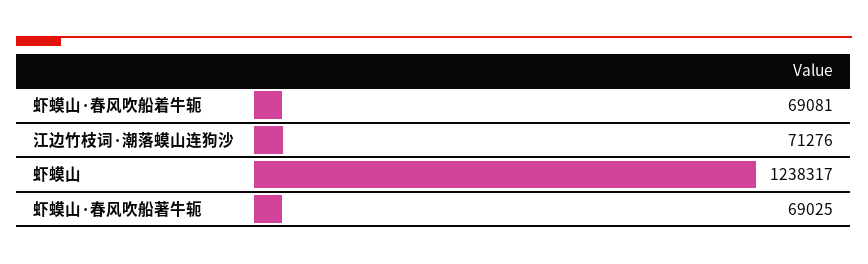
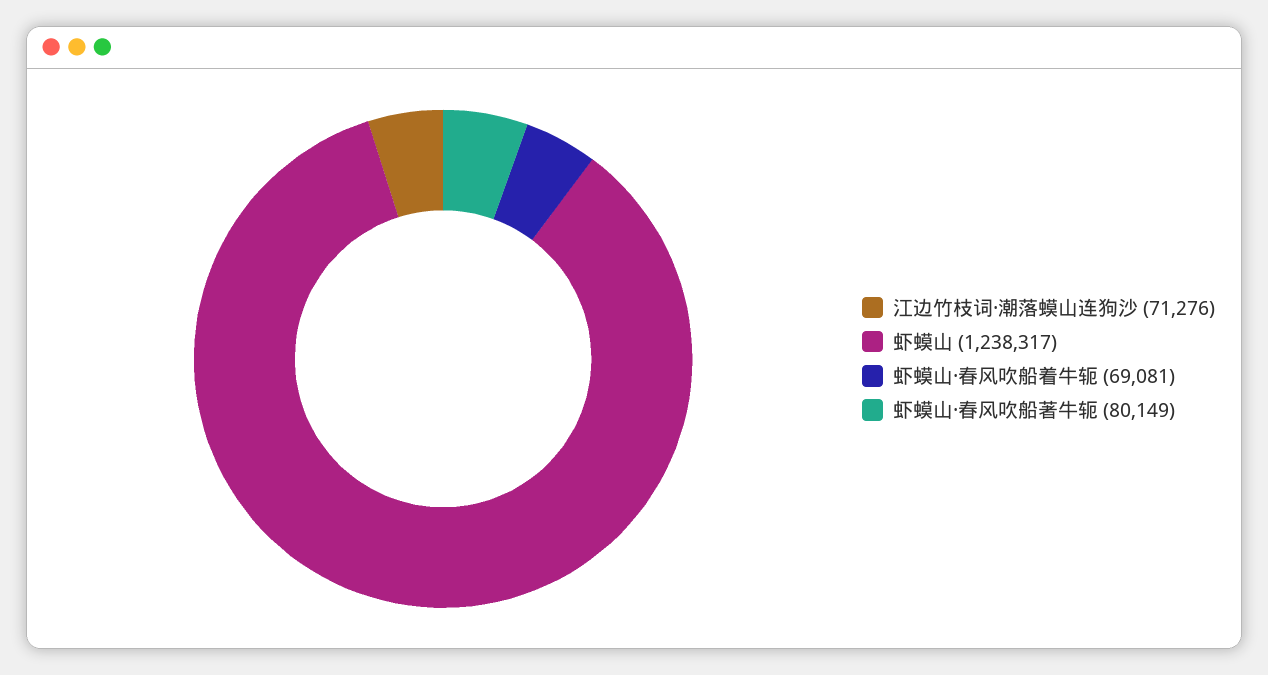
虾蟆山·春风吹船著牛轭: 69025 -> 80149

